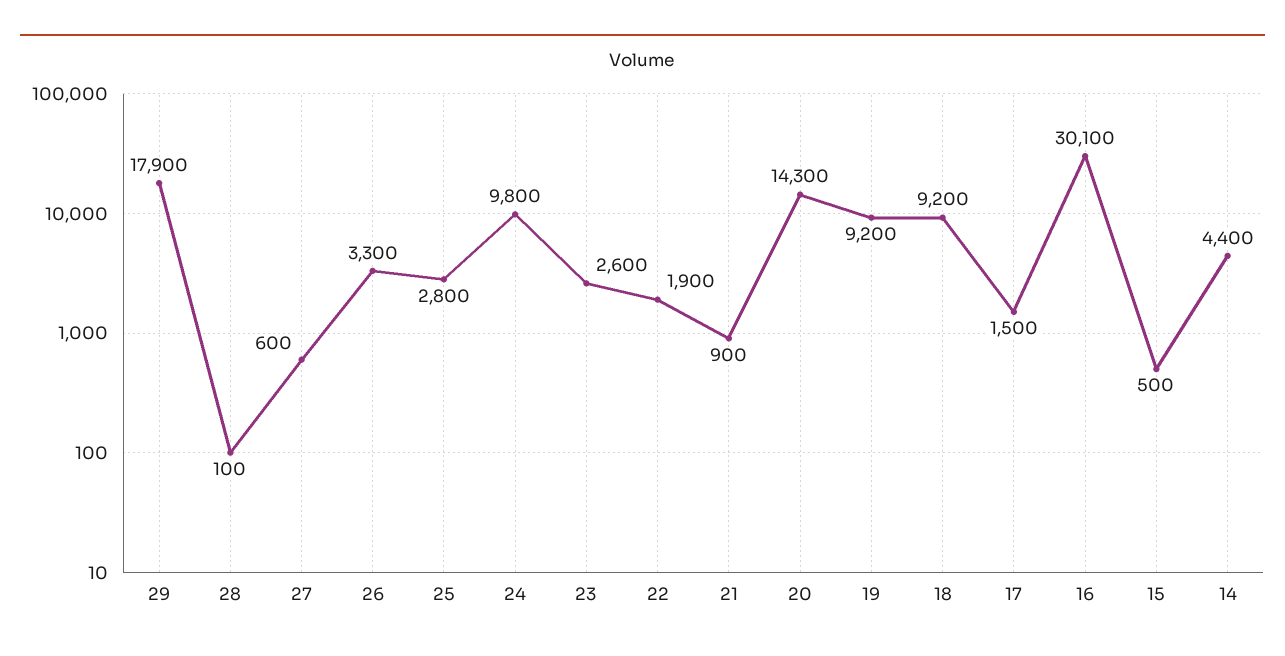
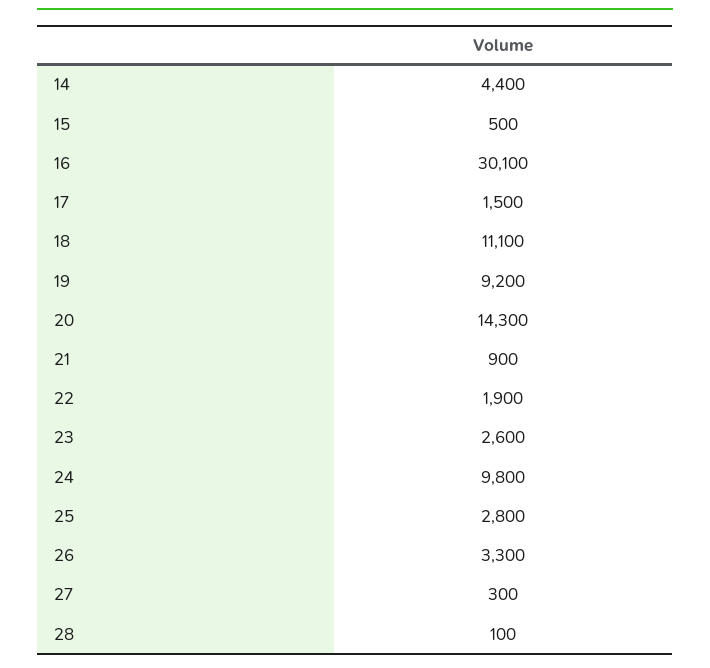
29: 17900 -> none
27: 600 -> 300
18: 9200 -> 11100

